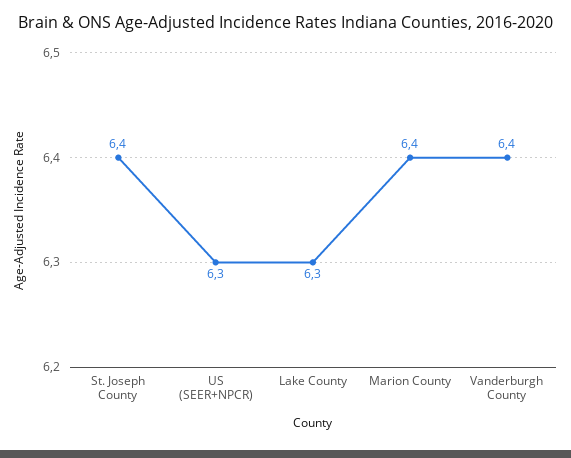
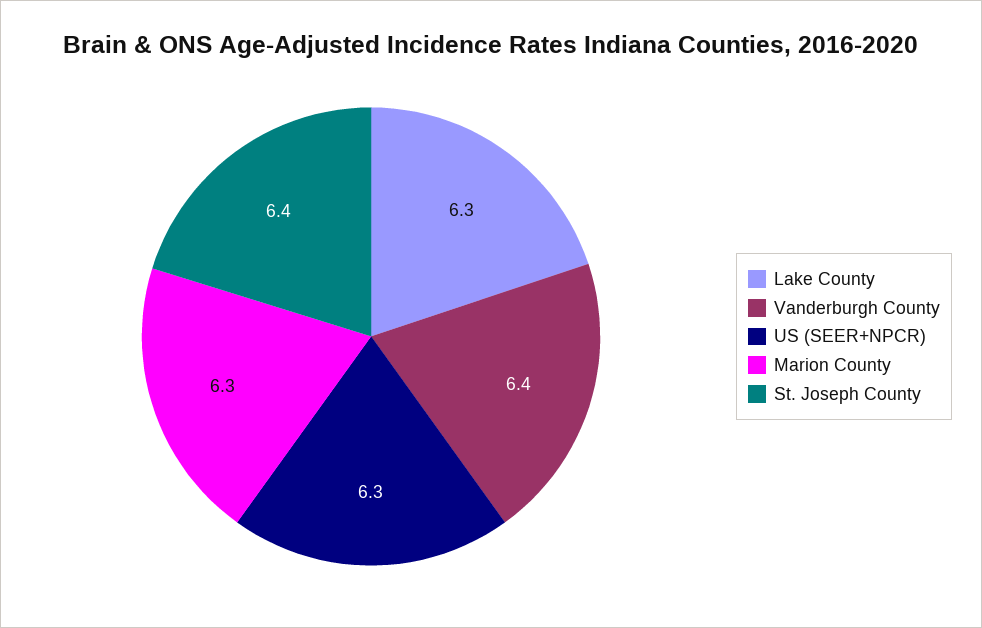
Marion County: 6.4 -> 6.3

